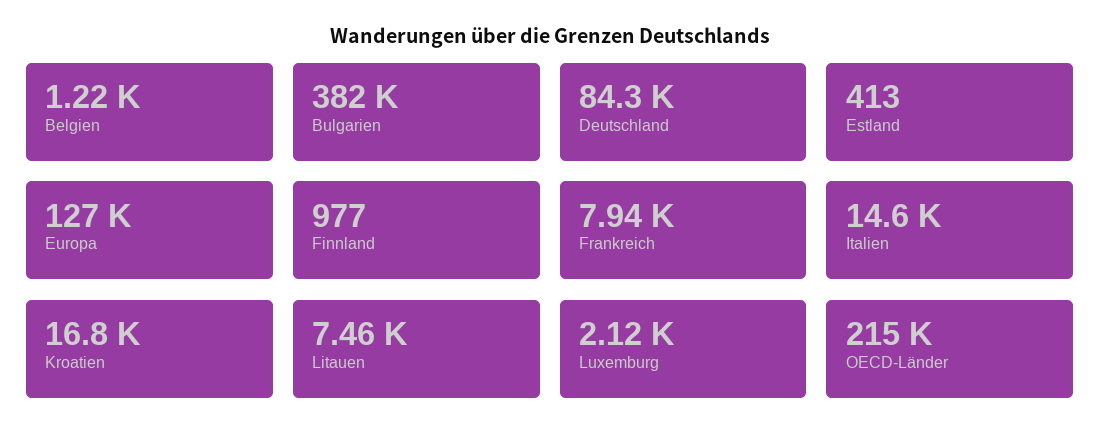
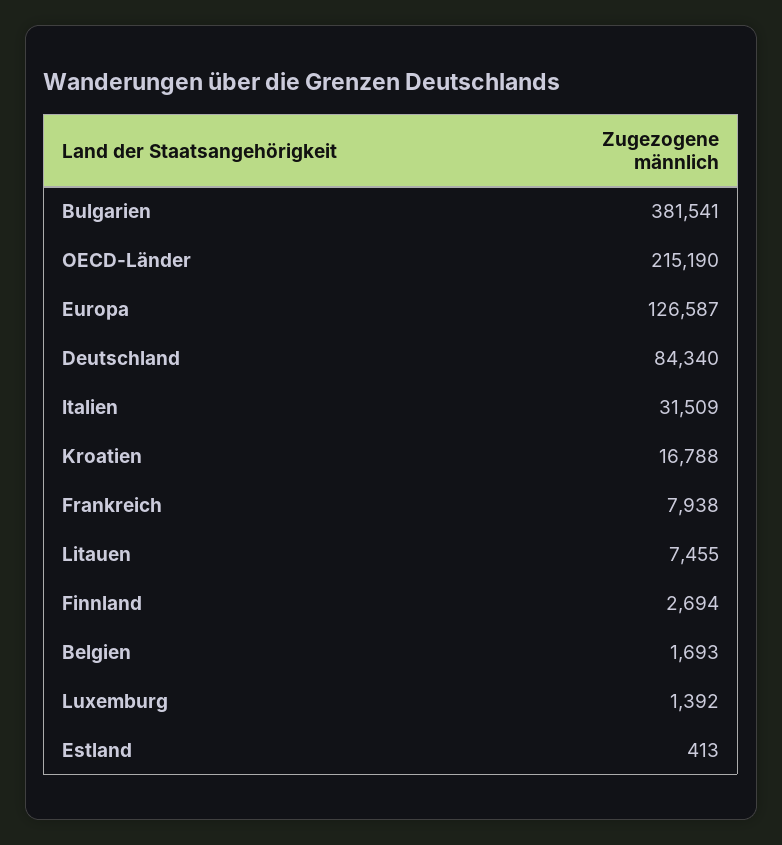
Belgien: 1220 -> 1693
Finnland: 977 -> 2694
Italien: 14600 -> 31509
Luxemburg: 2120 -> 1392

